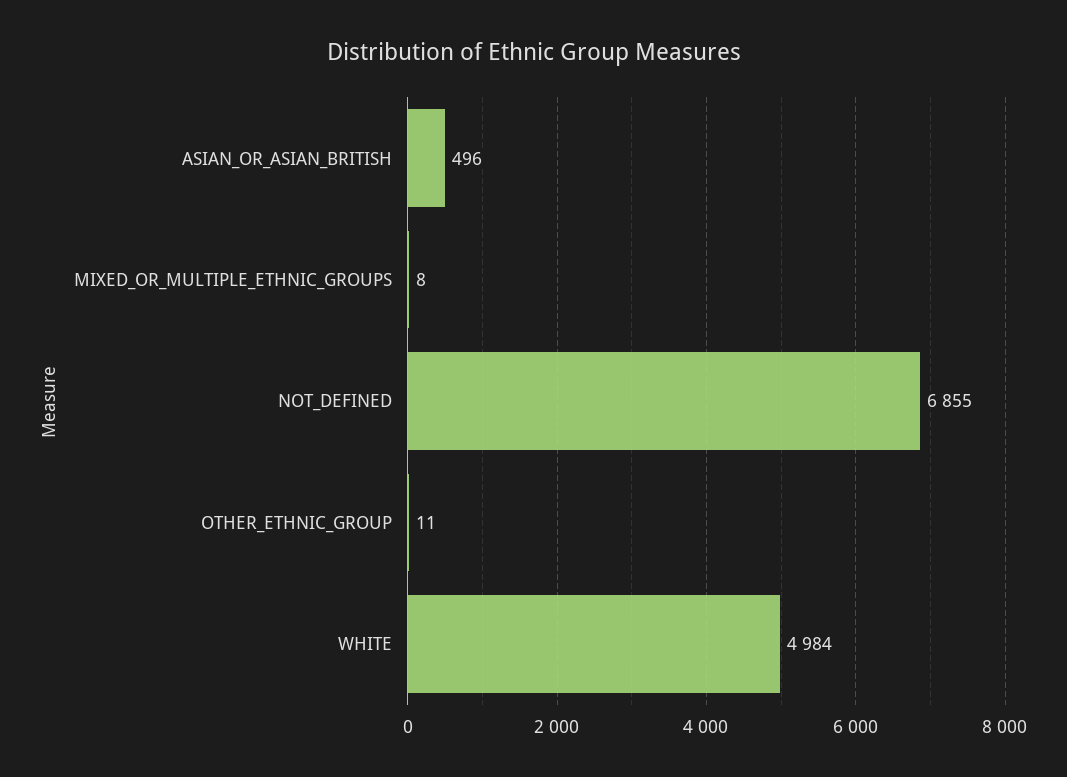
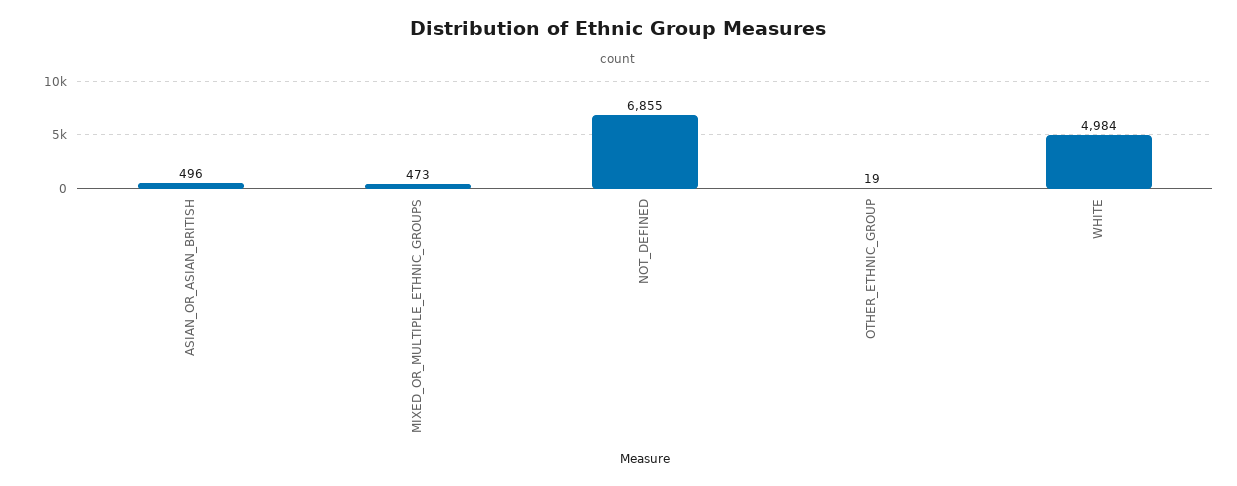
MIXED_OR_MULTIPLE_ETHNIC_GROUPS: 8 -> 473
OTHER_ETHNIC_GROUP: 11 -> 19

